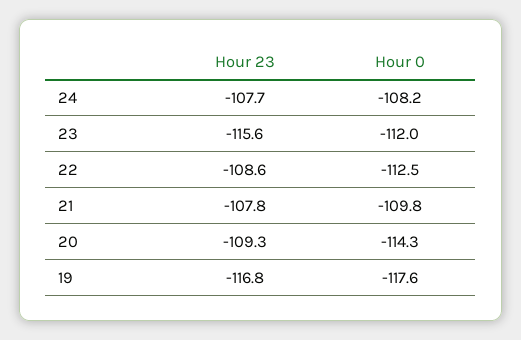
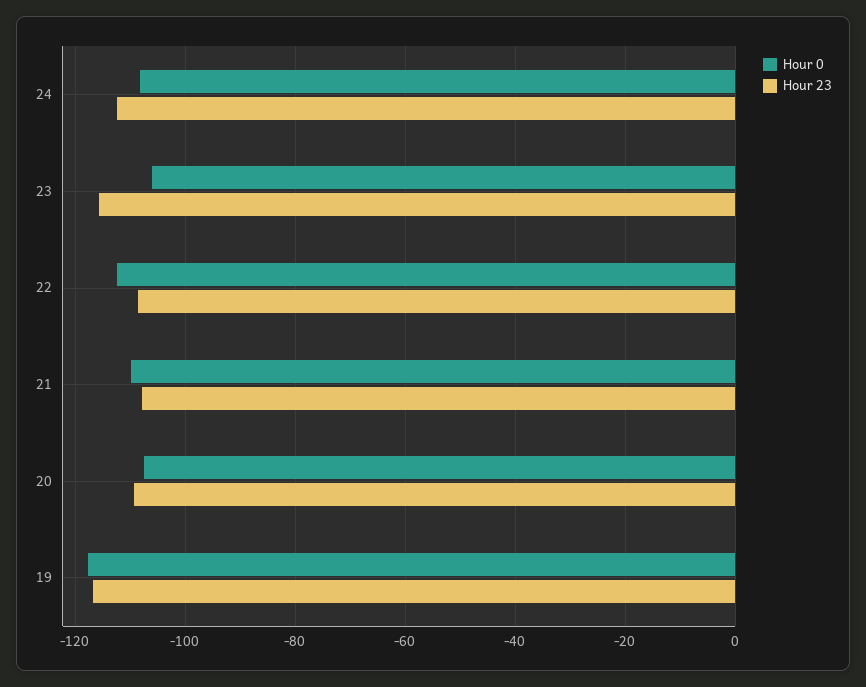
Hour 23, 24: -107.7 -> -112
Hour 0, 23: -112 -> -106
Hour 0, 20: -114.3 -> -108

